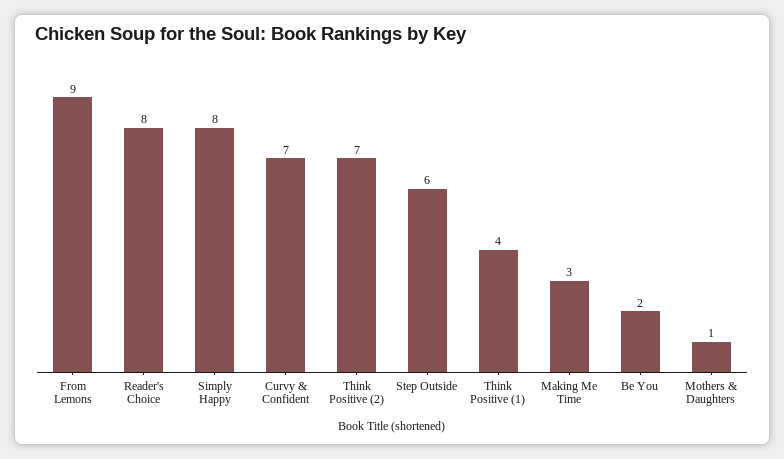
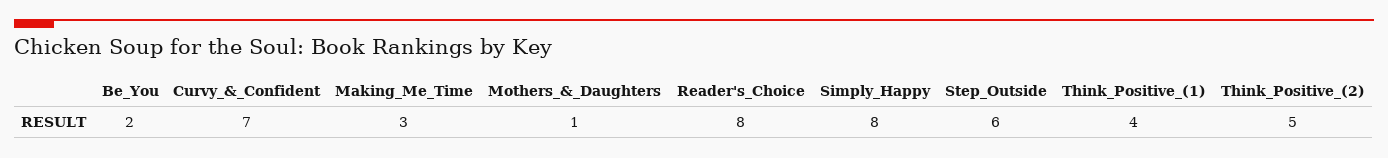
From Lemons: 9 -> none
Think Positive (2): 7 -> 5

